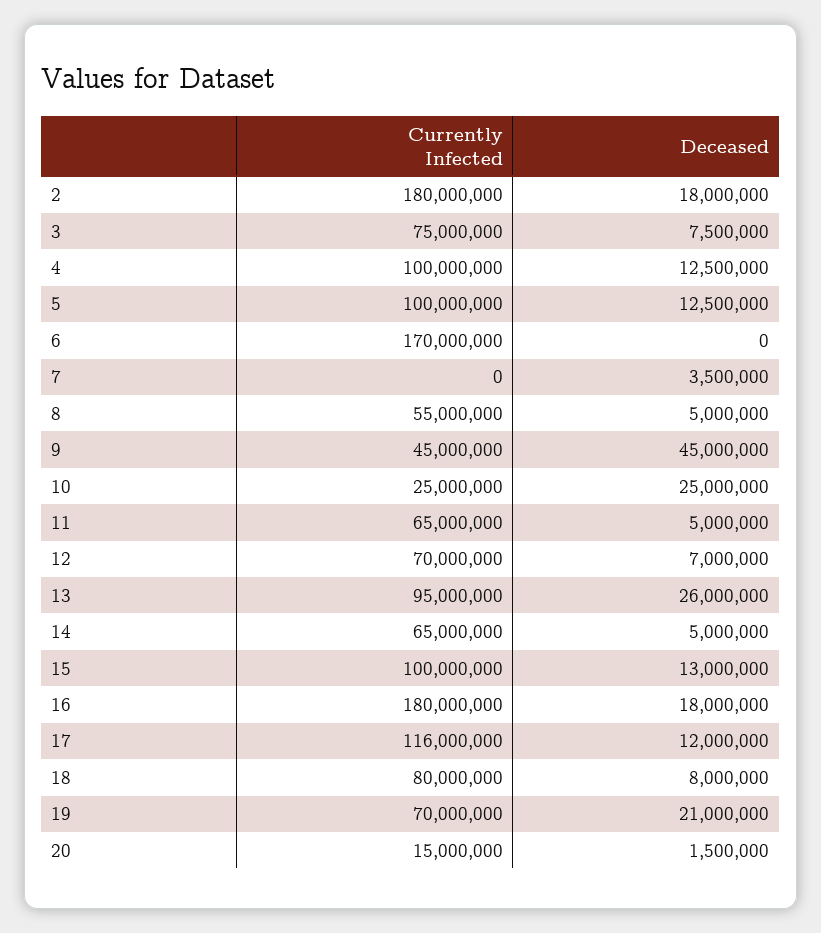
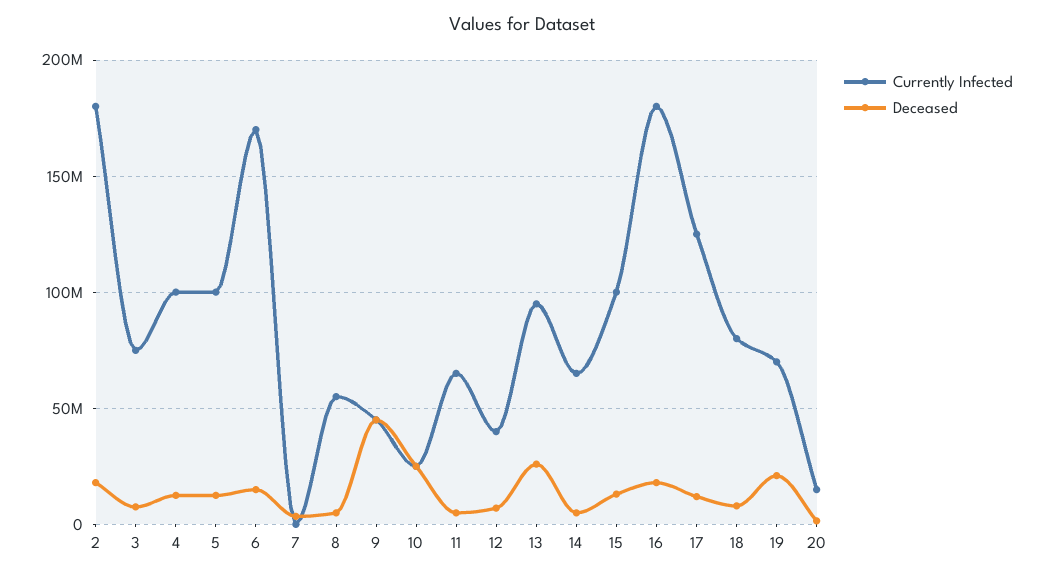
Deceased, 6: 0 -> 15000000
Currently Infected, 12: 70000000 -> 40000000
Currently Infected, 17: 116000000 -> 125000000

